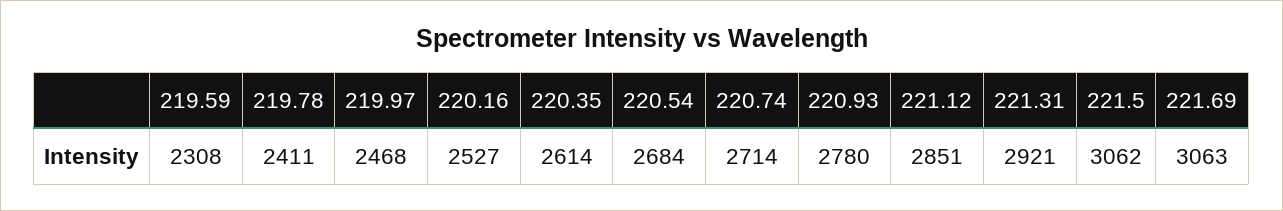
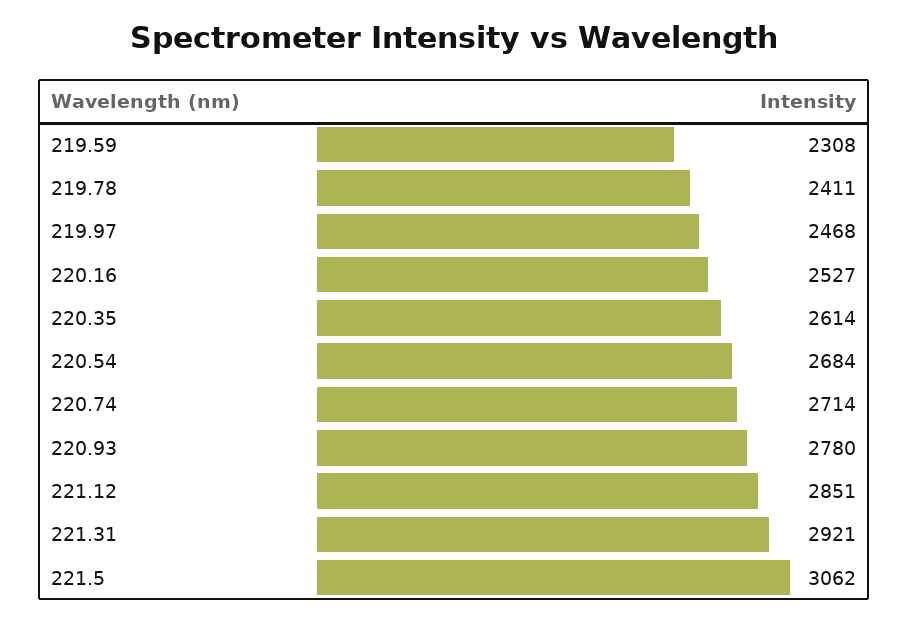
221.69: 3063 -> none

